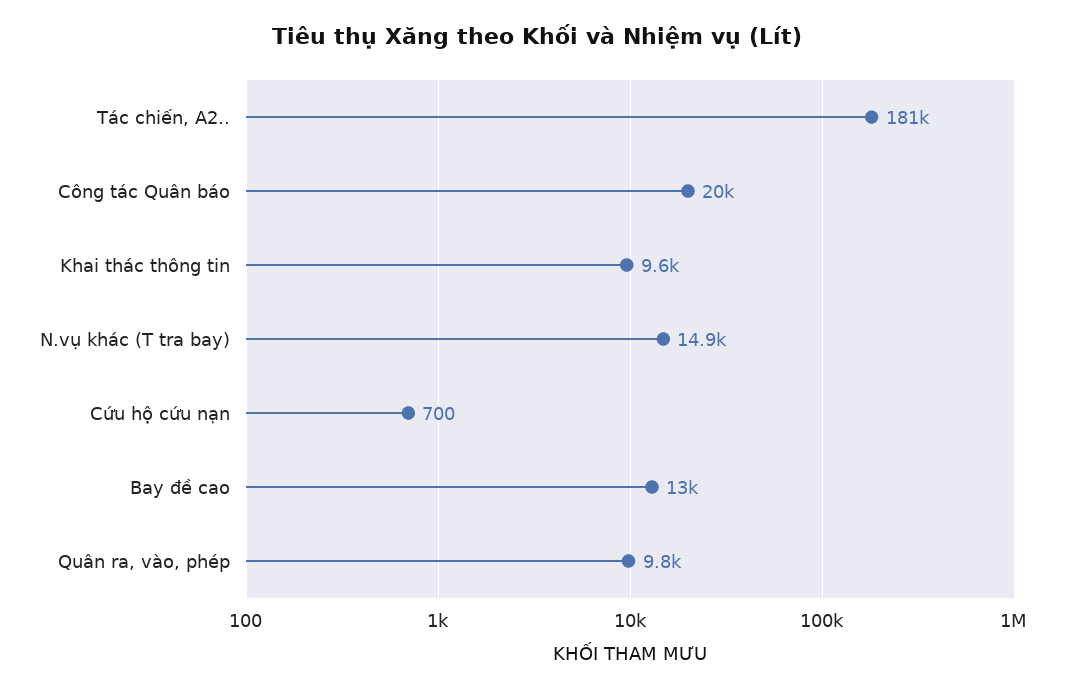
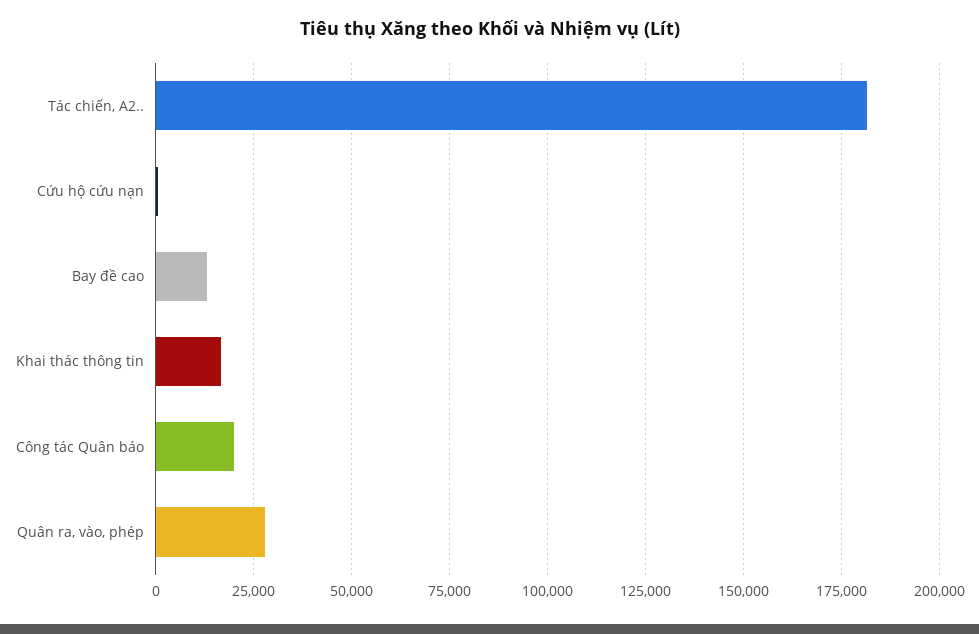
Khai thác thông tin: 9600 -> 17500
N.vụ khác (T tra bay): 14900 -> none
Quân ra, vào, phép: 9800 -> 27500

